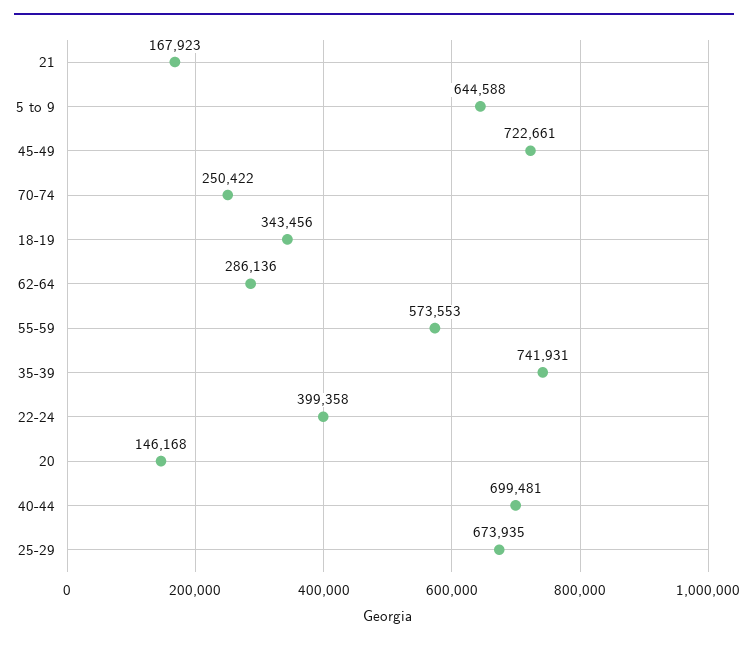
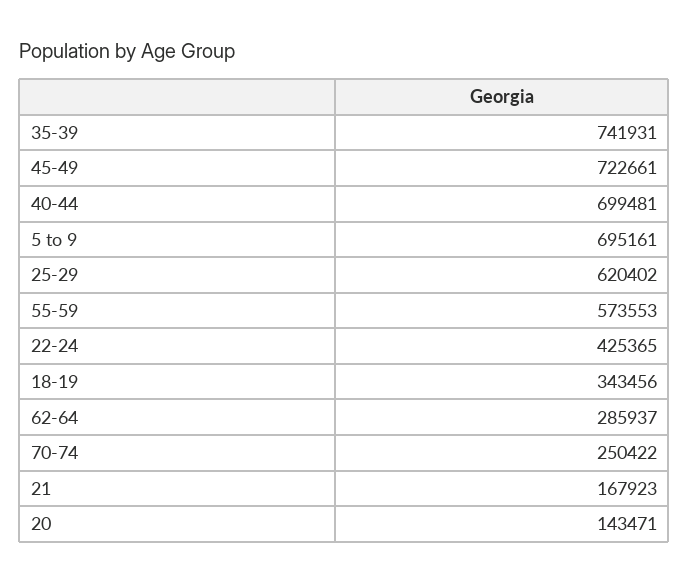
5 to 9: 644588 -> 695161
62-64: 286136 -> 285937
22-24: 399358 -> 425365
20: 146168 -> 143471
25-29: 673935 -> 620402

